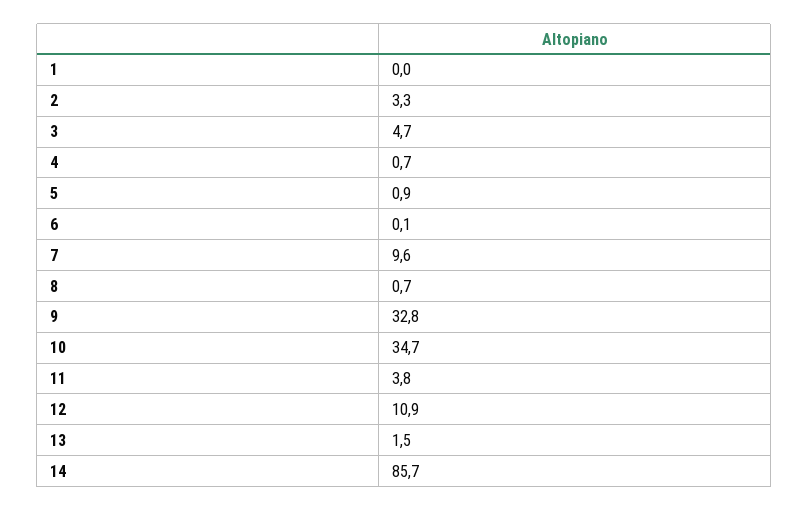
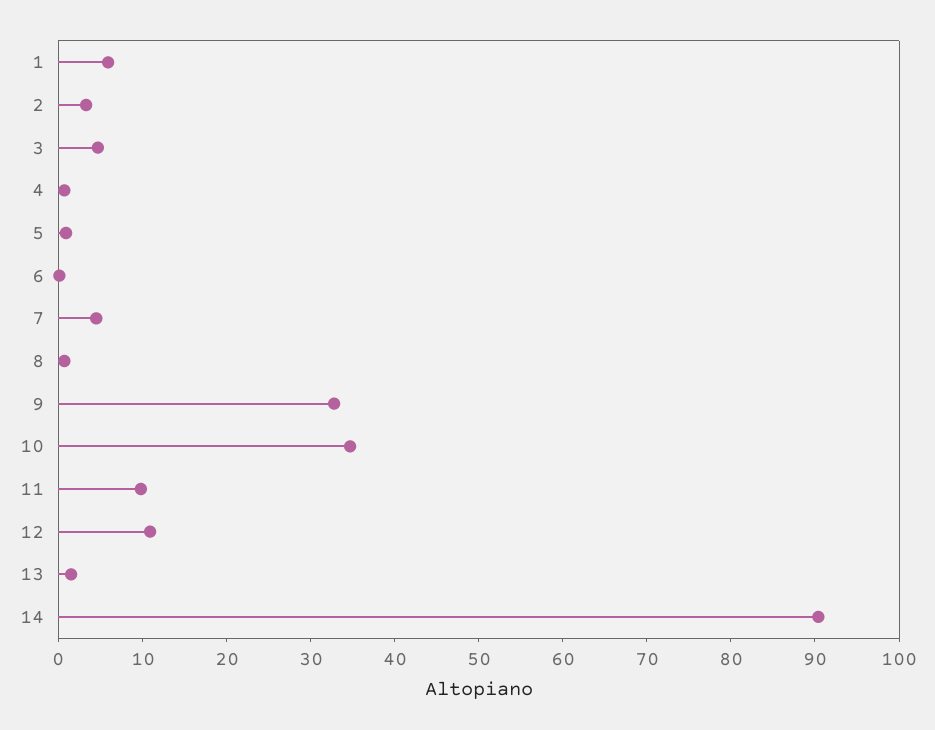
1: 0 -> 6
7: 9.6 -> 4
11: 3.8 -> 10
14: 85.7 -> 90

